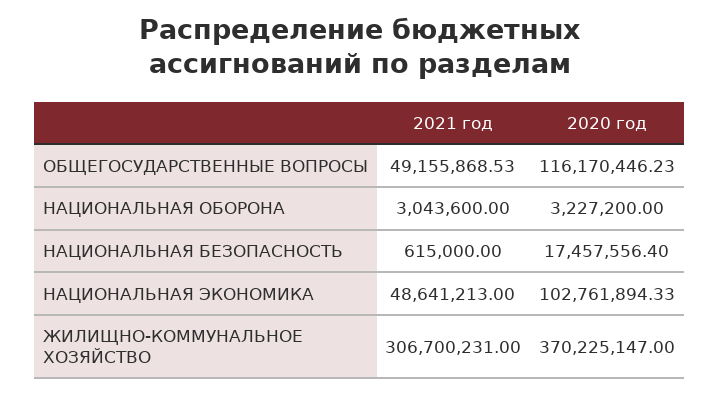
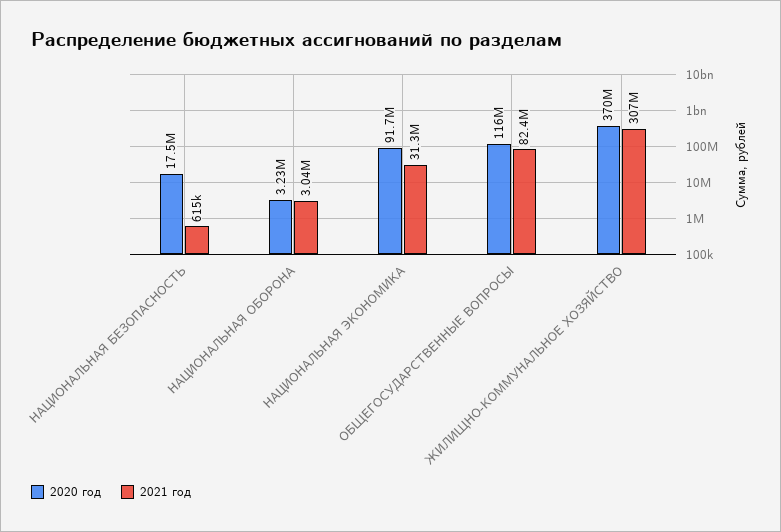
2021 год, ОБЩЕГОСУДАРСТВЕННЫЕ ВОПРОСЫ: 49155868.53 -> 82400000
2021 год, НАЦИОНАЛЬНАЯ ЭКОНОМИКА: 48641213 -> 31300000
2020 год, НАЦИОНАЛЬНАЯ ЭКОНОМИКА: 102761894.33 -> 91700000

